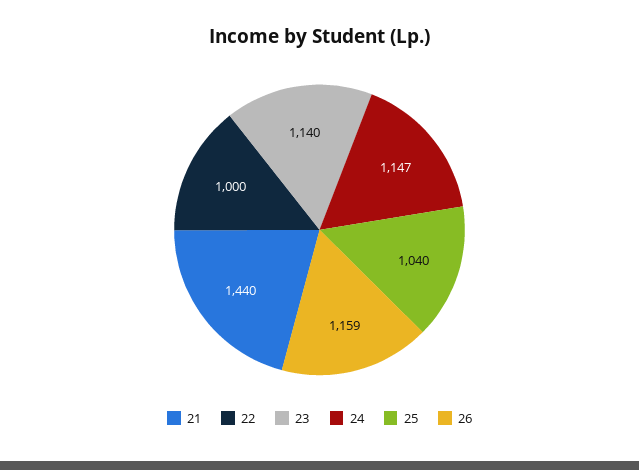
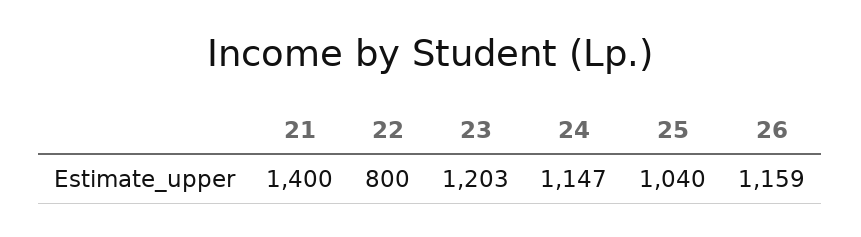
21: 1440 -> 1400
22: 1000 -> 800
23: 1140 -> 1203

